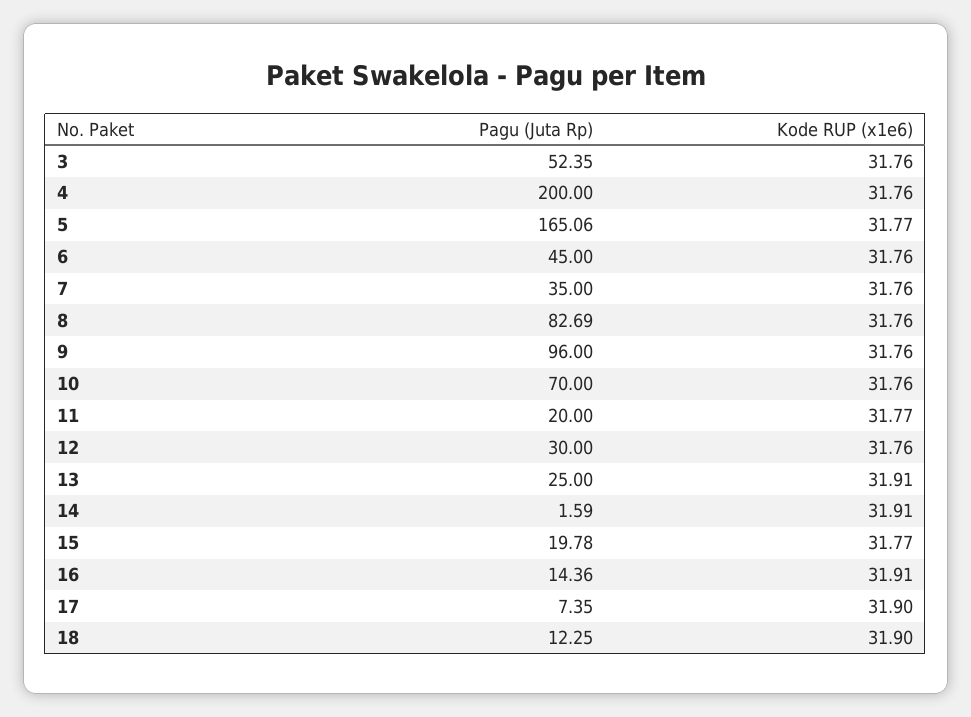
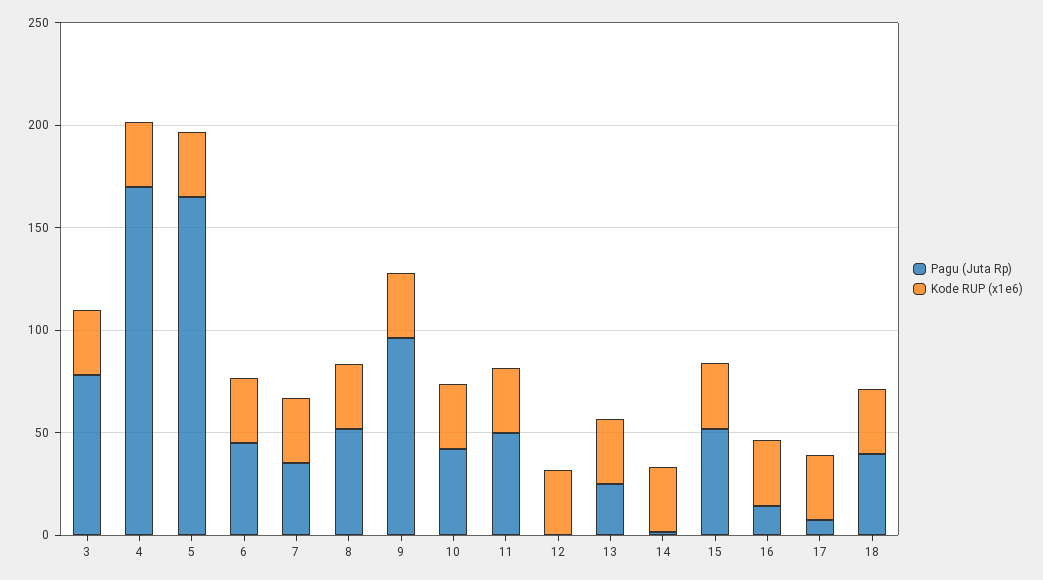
Pagu (Juta Rp), 3: 52.35 -> 80
Pagu (Juta Rp), 4: 200 -> 170
Pagu (Juta Rp), 8: 82.69 -> 50
Pagu (Juta Rp), 10: 70 -> 40
Pagu (Juta Rp), 11: 20 -> 50
Pagu (Juta Rp), 12: 30 -> 0
Pagu (Juta Rp), 15: 19.78 -> 50
Pagu (Juta Rp), 18: 12.25 -> 40

